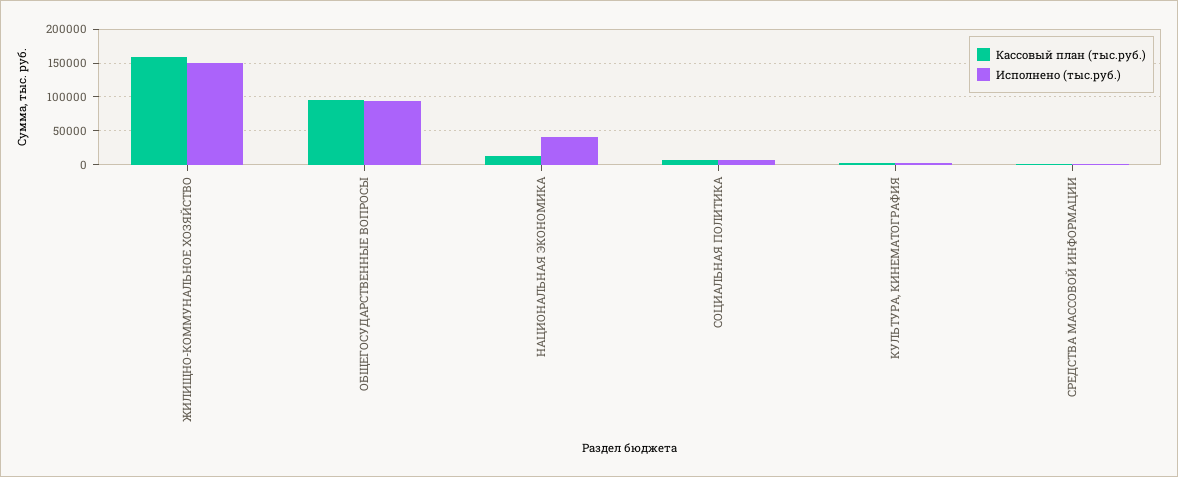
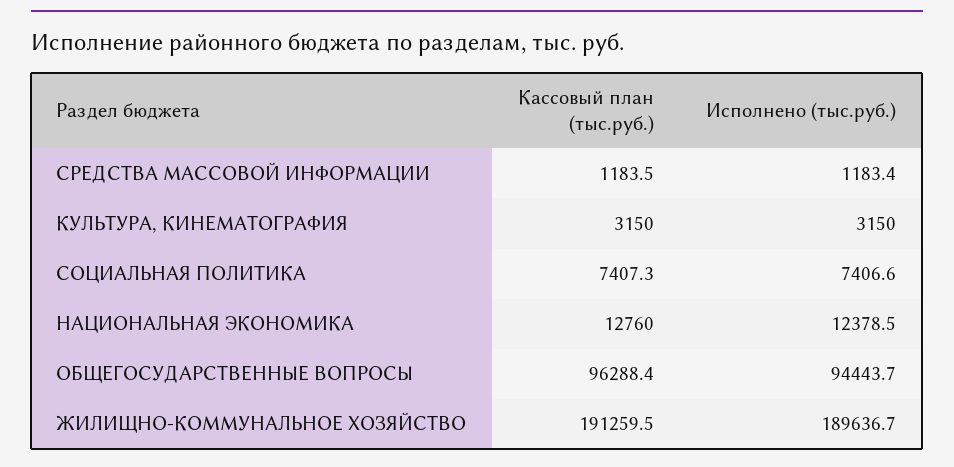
Кассовый план (тыс.руб.), ЖИЛИЩНО-КОММУНАЛЬНОЕ ХОЗЯЙСТВО: 160000 -> 191259.5
Исполнено (тыс.руб.), ЖИЛИЩНО-КОММУНАЛЬНОЕ ХОЗЯЙСТВО: 150000 -> 189636.7
Исполнено (тыс.руб.), НАЦИОНАЛЬНАЯ ЭКОНОМИКА: 40000 -> 12378.5

